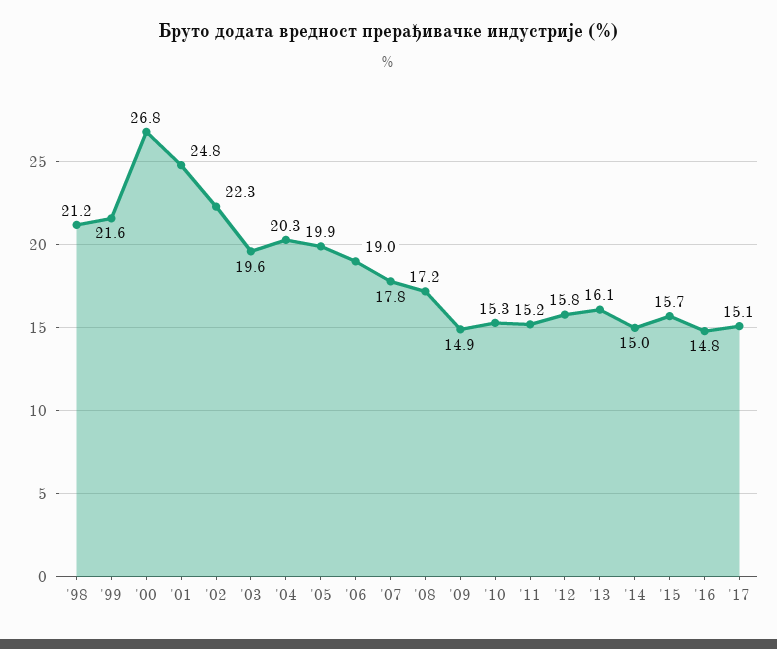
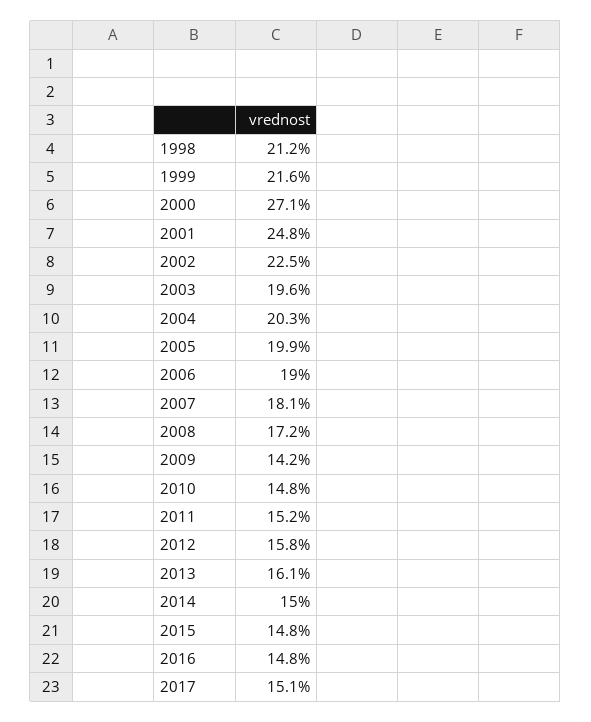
'00: 26.8 -> 27.1
'02: 22.3 -> 22.5
'07: 17.8 -> 18.1
'09: 14.9 -> 14.2
'10: 15.3 -> 14.8
'15: 15.7 -> 14.8

